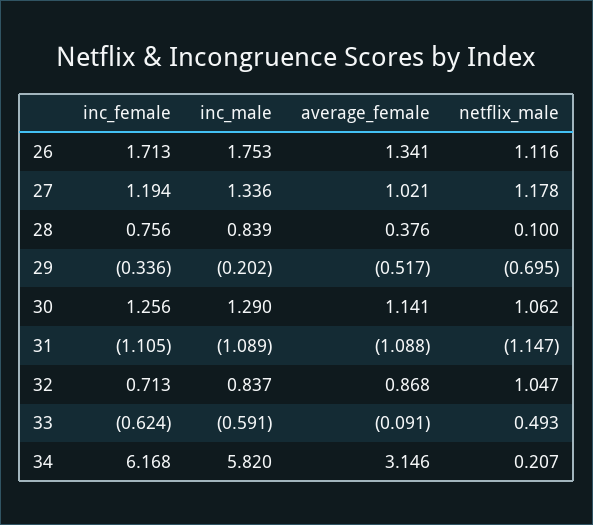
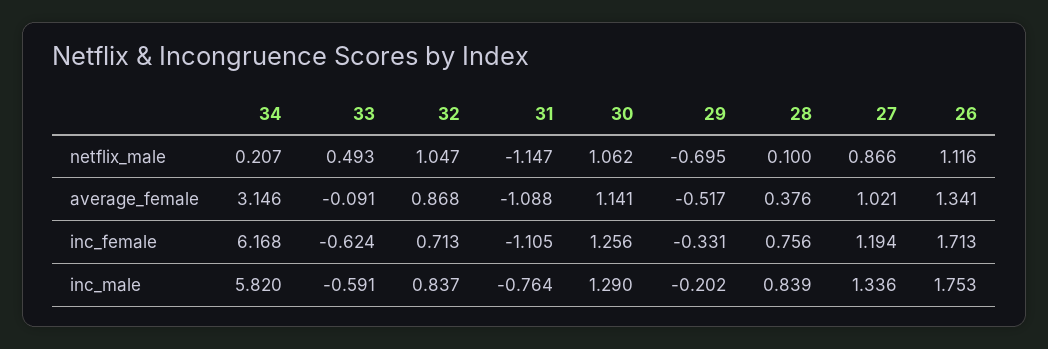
netflix_male, 27: 1.178 -> 0.866
inc_female, 29: -0.336 -> -0.331
inc_male, 31: -1.089 -> -0.764

